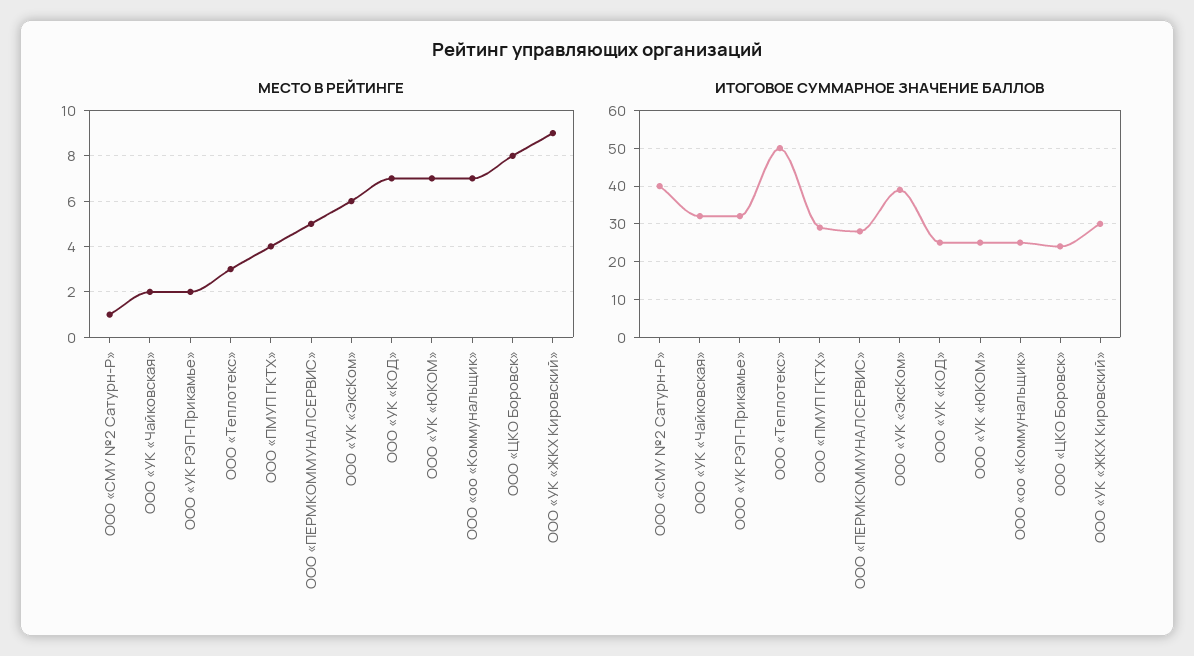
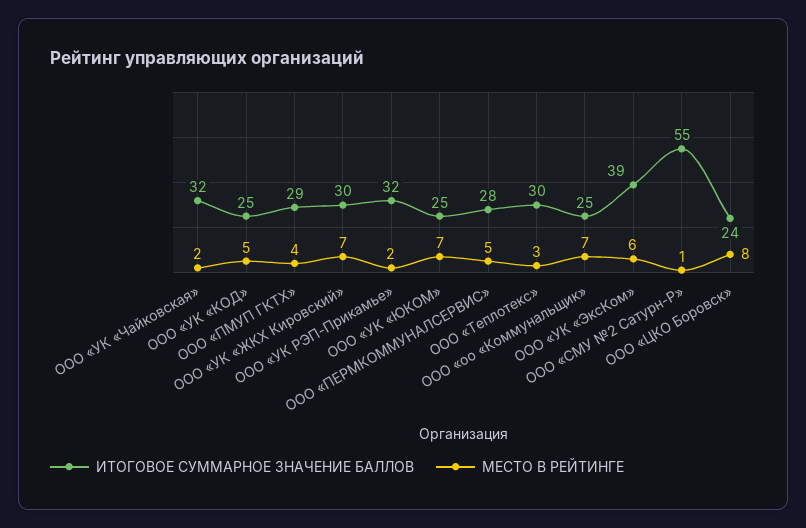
МЕСТО В РЕЙТИНГЕ, ООО «УК «КОД»: 7 -> 5
МЕСТО В РЕЙТИНГЕ, ООО «УК «ЖКХ Кировский»: 9 -> 7
ИТОГОВОЕ СУММАРНОЕ ЗНАЧЕНИЕ БАЛЛОВ, ООО «СМУ №2 Сатурн-Р»: 40 -> 55
ИТОГОВОЕ СУММАРНОЕ ЗНАЧЕНИЕ БАЛЛОВ, ООО «Теплотекс»: 50 -> 30

